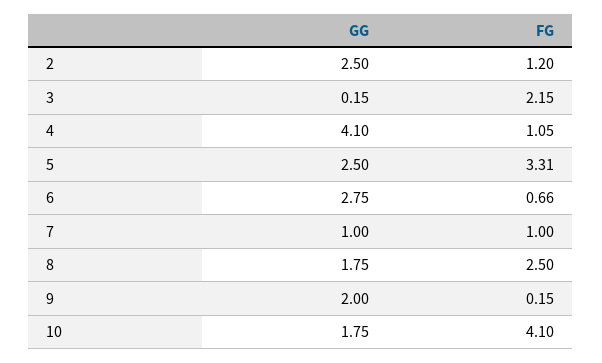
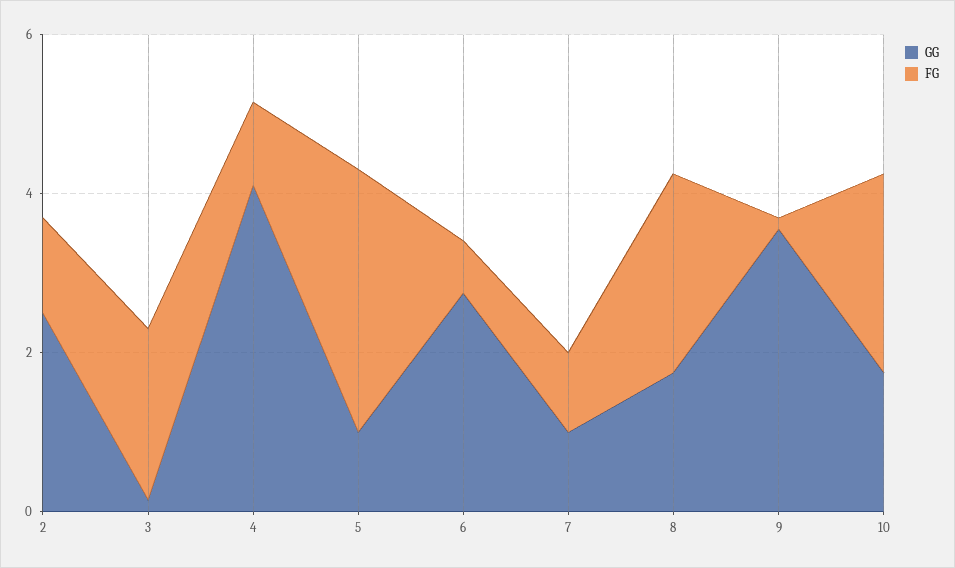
GG, 5: 2.5 -> 1
GG, 9: 2 -> 3.5
FG, 10: 4.1 -> 2.5

